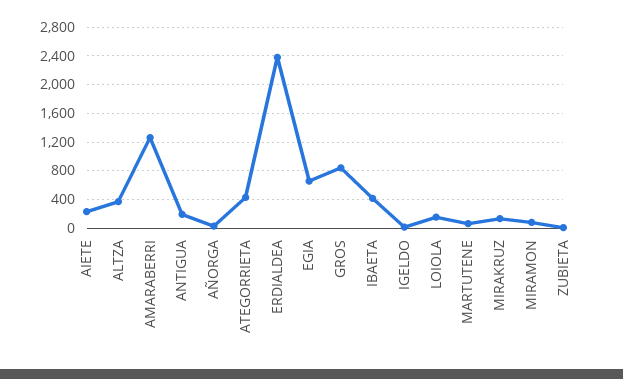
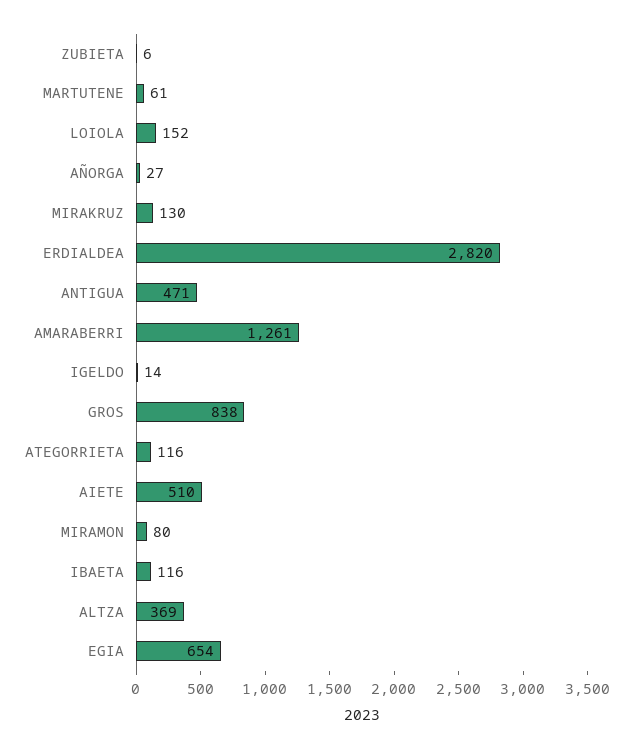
AIETE: 200 -> 510
ANTIGUA: 200 -> 471
ATEGORRIETA: 400 -> 116
ERDIALDEA: 2400 -> 2820
IBAETA: 400 -> 116

